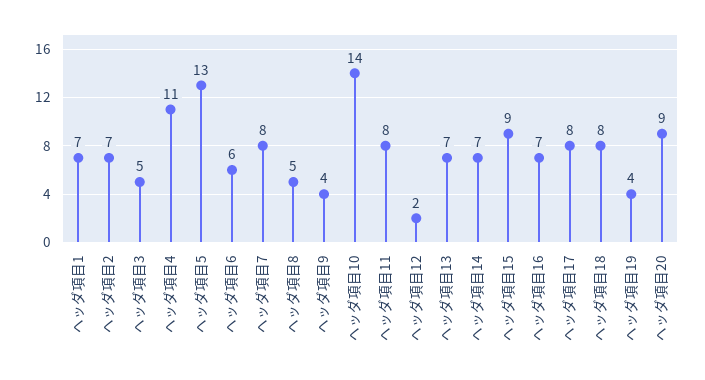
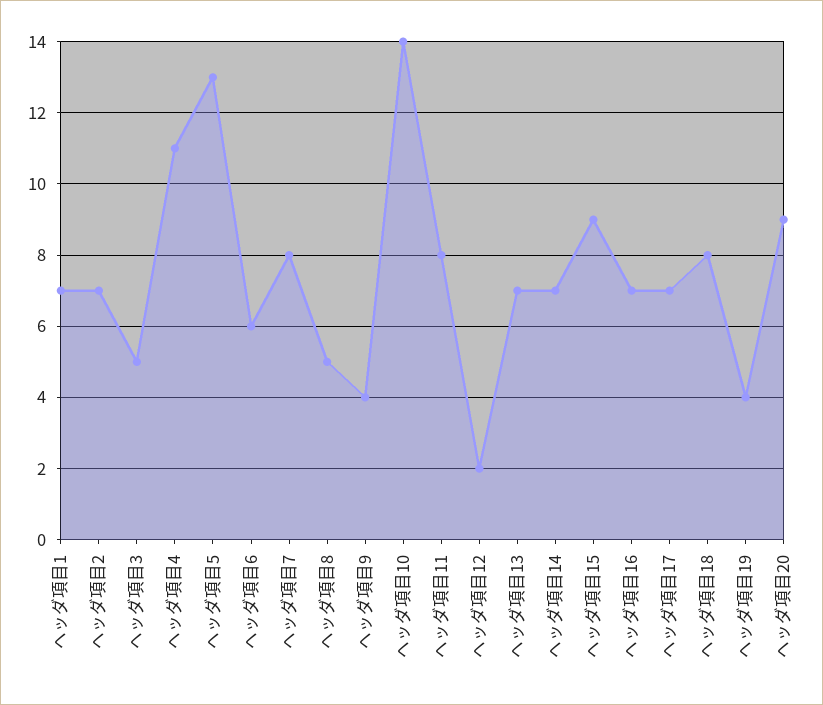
ヘッダ項目17: 8 -> 7

